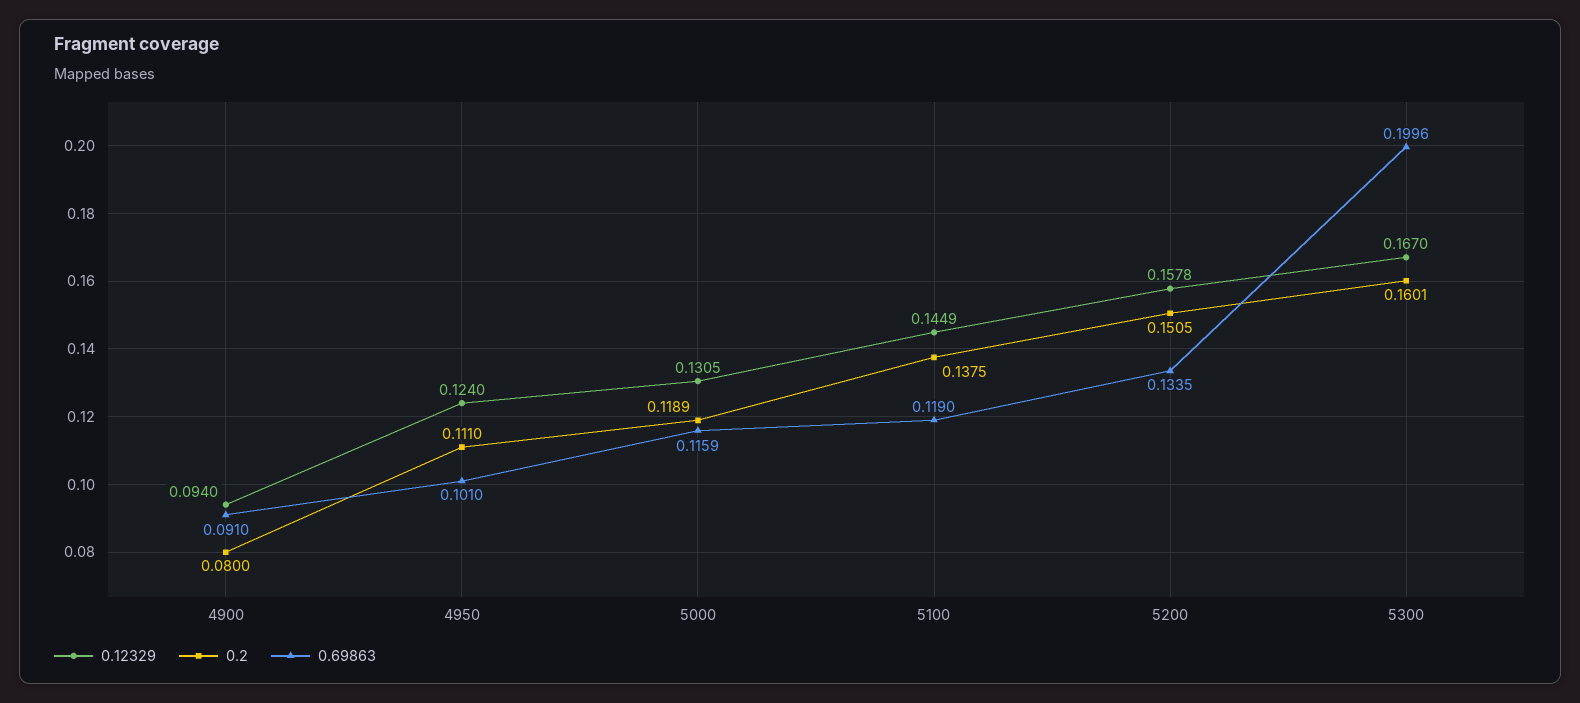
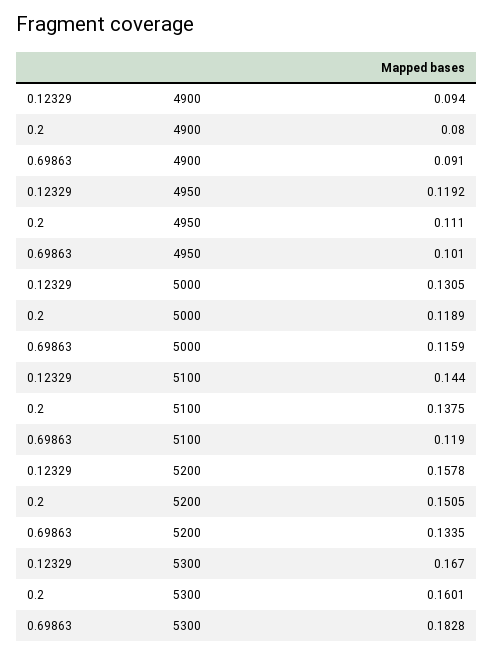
0.12329, 4950: 0.124 -> 0.1192
0.12329, 5100: 0.1449 -> 0.144
0.69863, 5300: 0.1996 -> 0.1828

